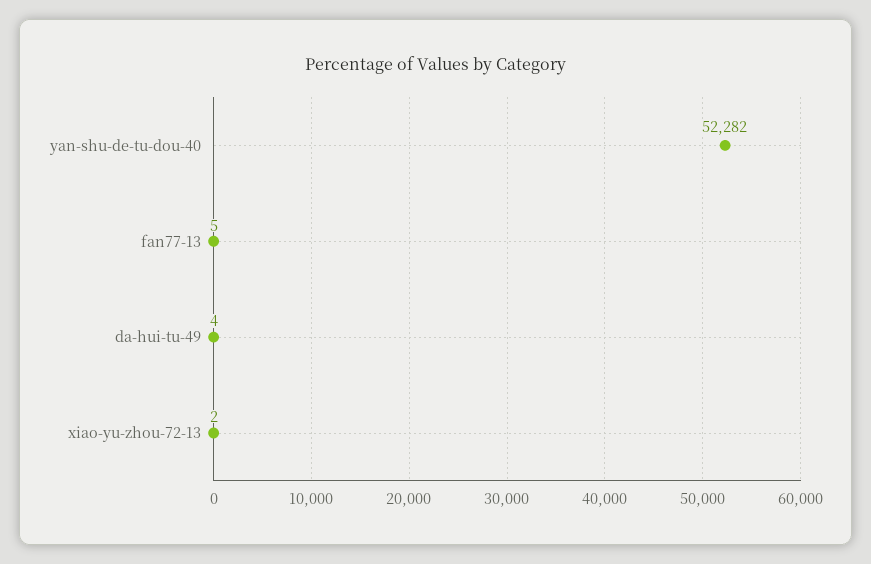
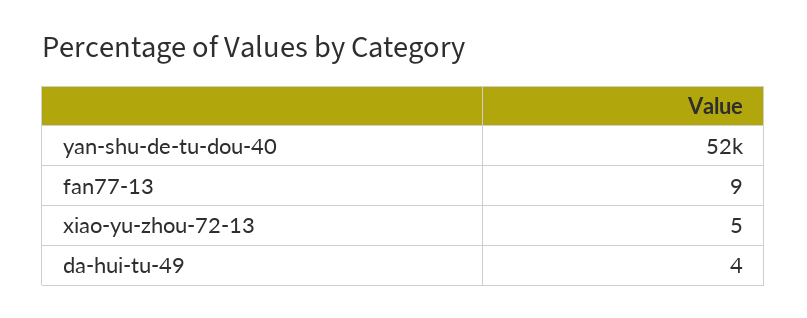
fan77-13: 5 -> 9
xiao-yu-zhou-72-13: 2 -> 5

